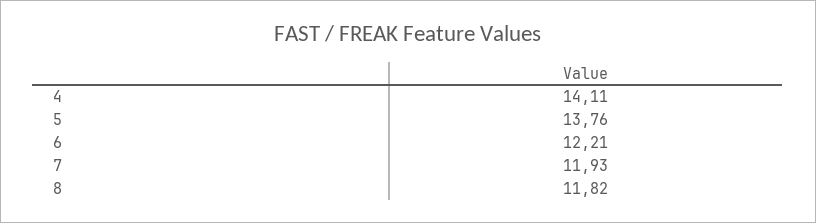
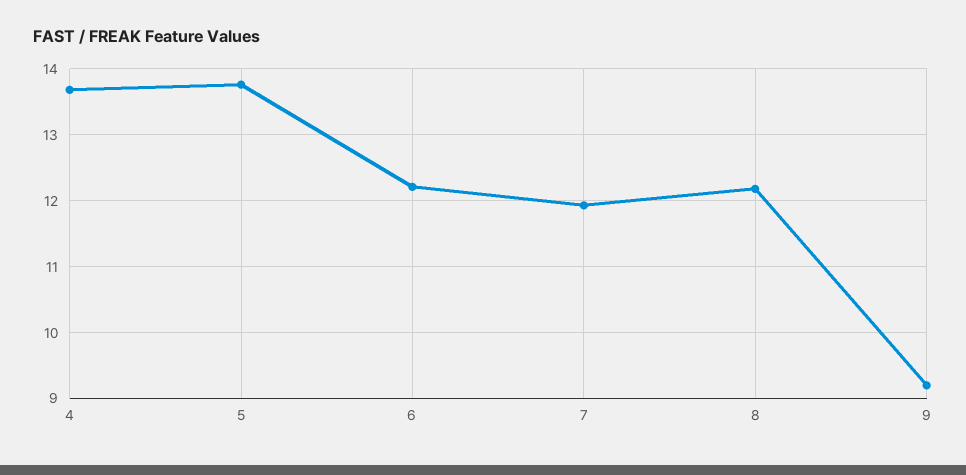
4: 14.11 -> 13.7
8: 11.82 -> 12.2
9: none -> 9.2

